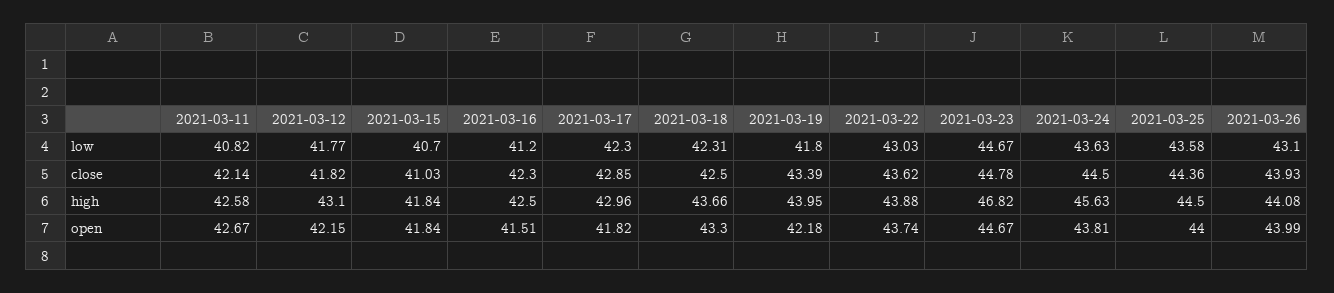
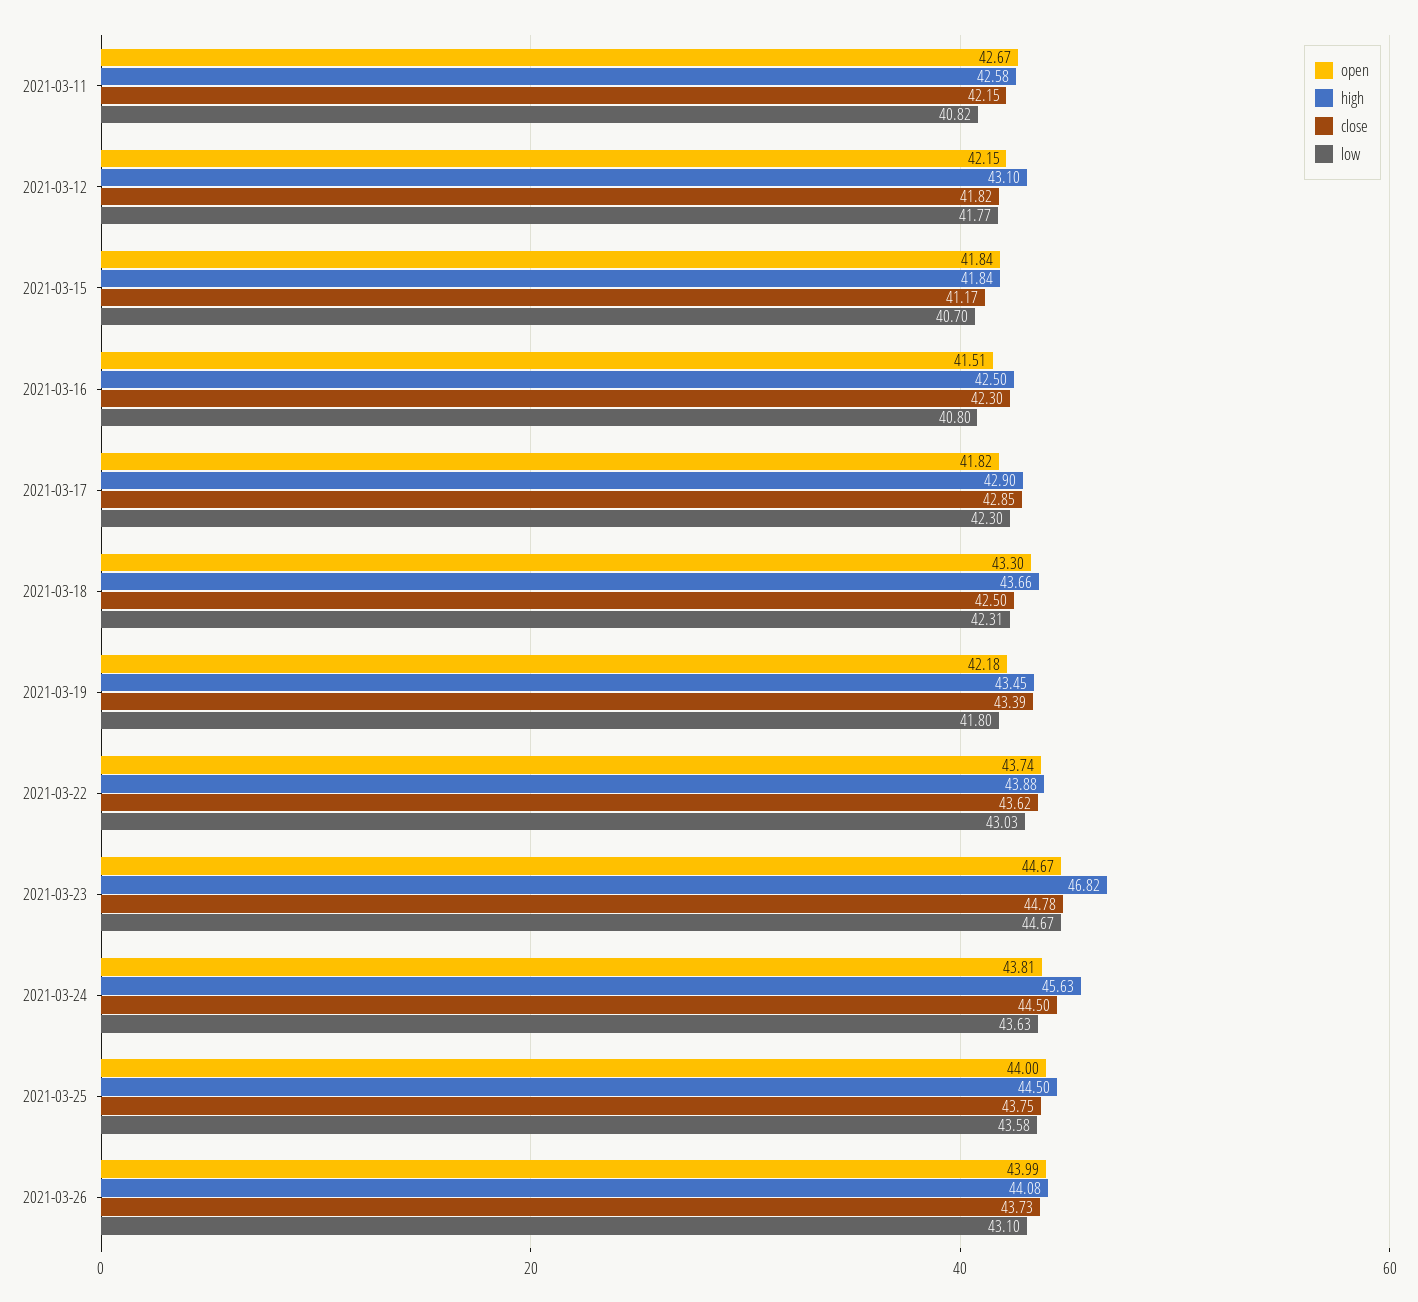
low, 2021-03-16: 41.2 -> 40.8
close, 2021-03-11: 42.14 -> 42.15
close, 2021-03-15: 41.03 -> 41.17
close, 2021-03-25: 44.36 -> 43.75
close, 2021-03-26: 43.93 -> 43.73
high, 2021-03-17: 42.96 -> 42.9
high, 2021-03-19: 43.95 -> 43.45

